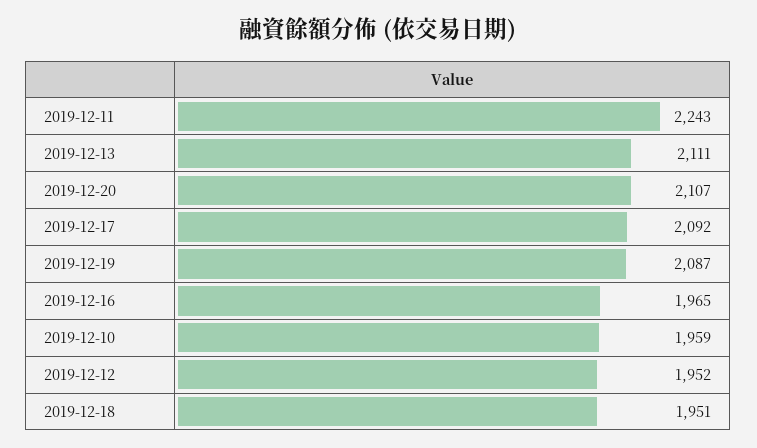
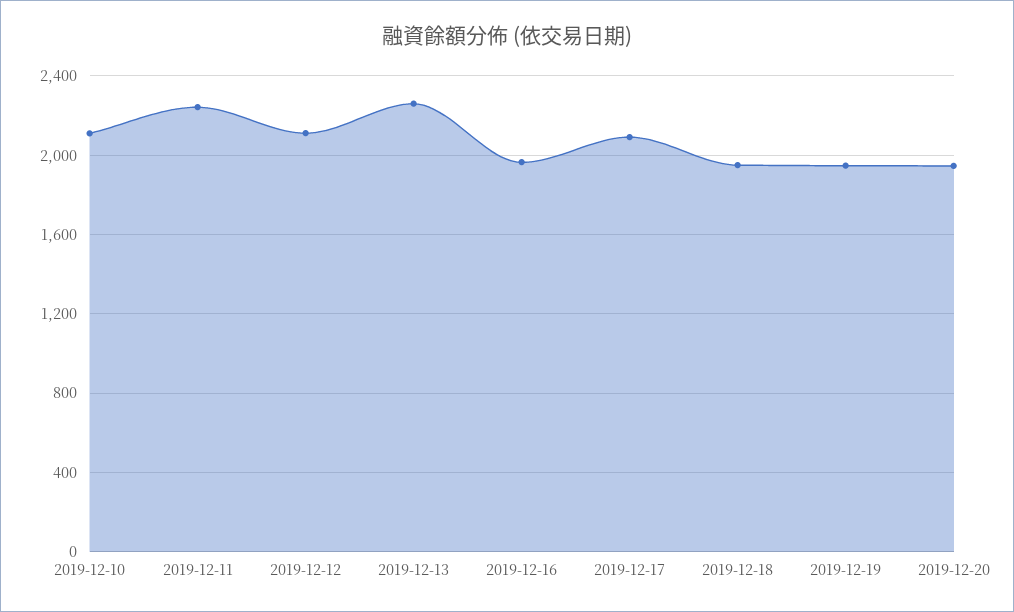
2019-12-13: 2111 -> 2250
2019-12-20: 2107 -> 1950
2019-12-19: 2087 -> 1950
2019-12-10: 1959 -> 2100
2019-12-12: 1952 -> 2100

